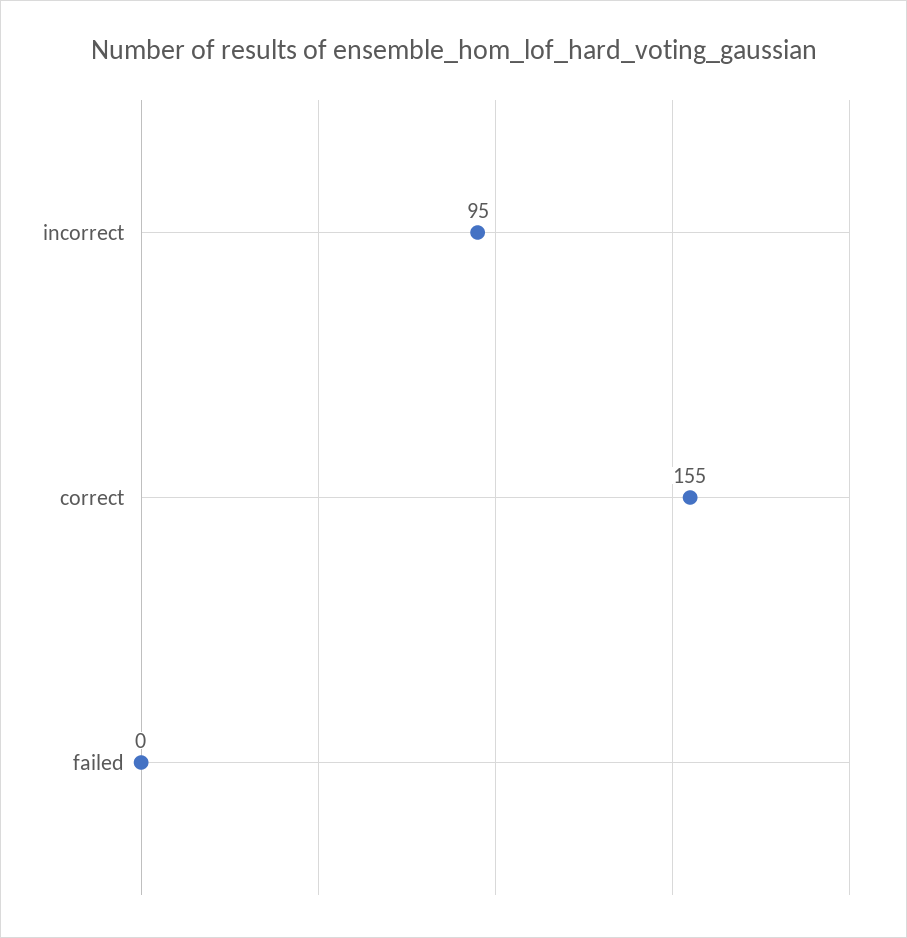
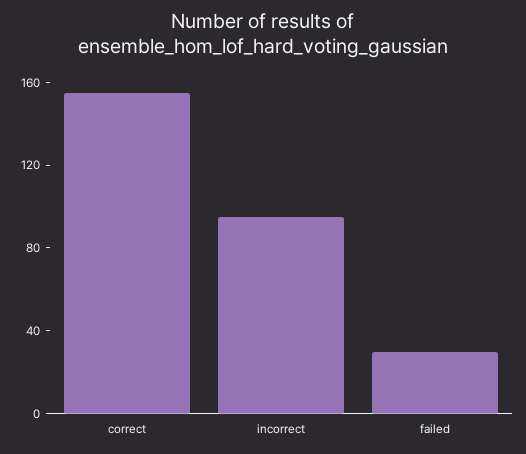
failed: 0 -> 30

